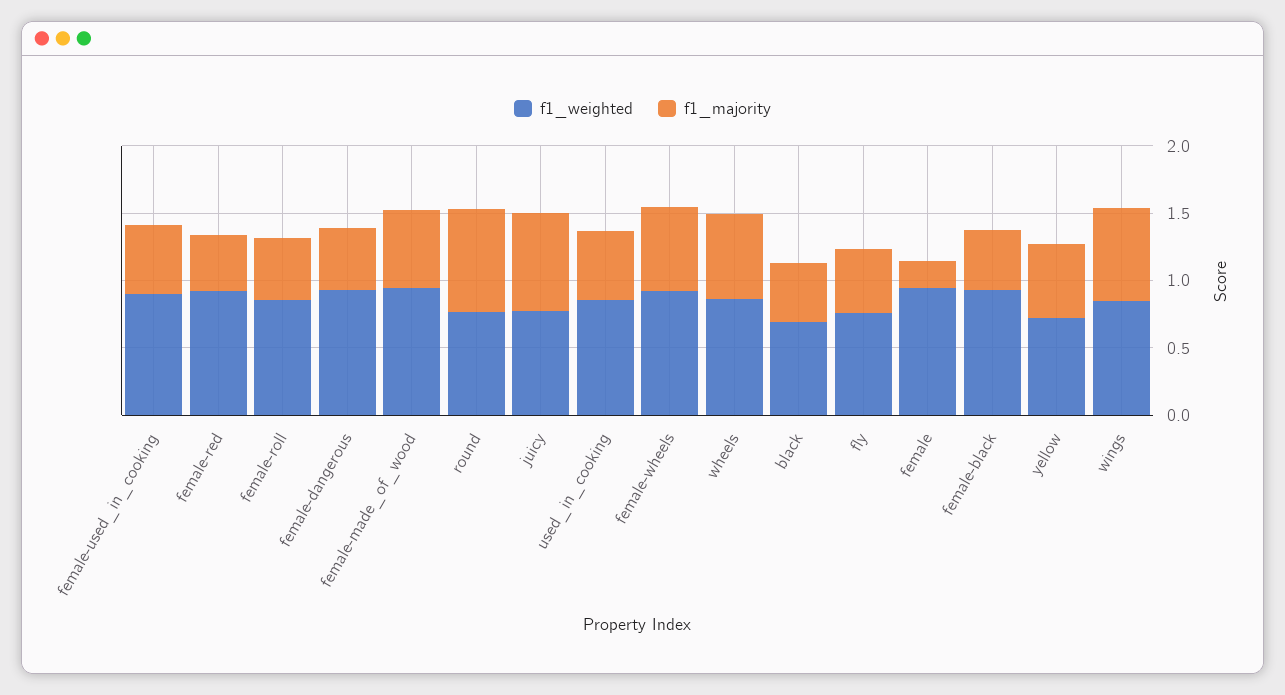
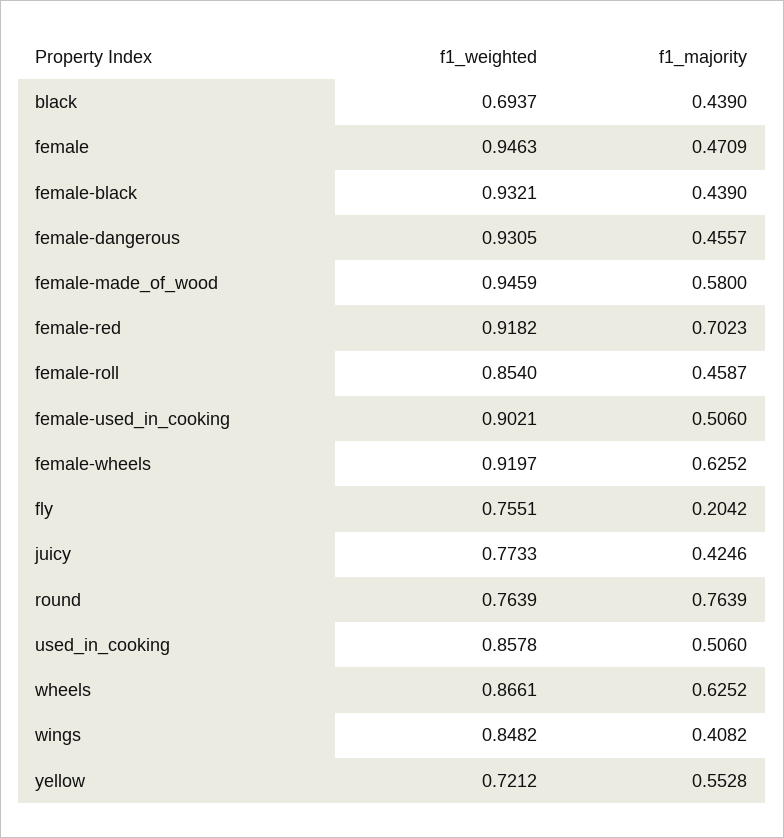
f1_majority, female-red: 0.4 -> 0.7023
f1_majority, juicy: 0.7 -> 0.4246
f1_majority, fly: 0.5 -> 0.2042
f1_majority, female: 0.2 -> 0.4709
f1_majority, wings: 0.7 -> 0.4082

